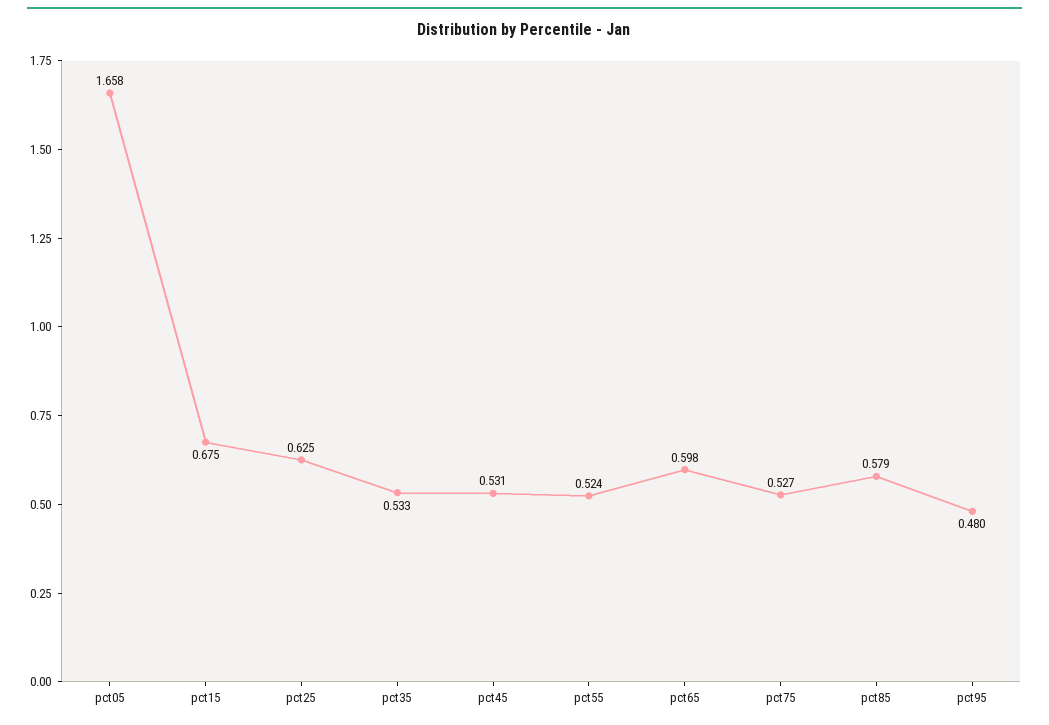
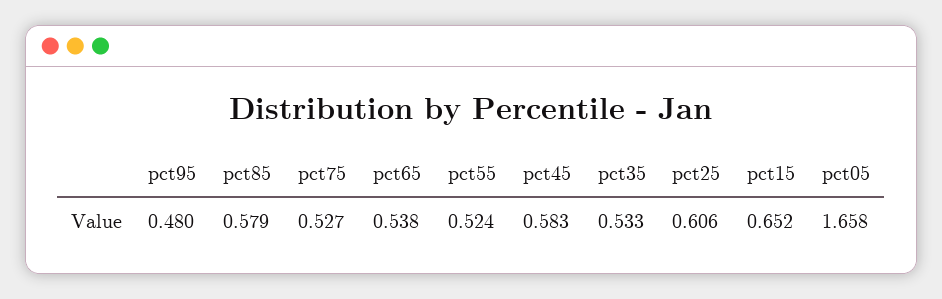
pct15: 0.675 -> 0.652
pct25: 0.625 -> 0.606
pct45: 0.531 -> 0.583
pct65: 0.598 -> 0.538

